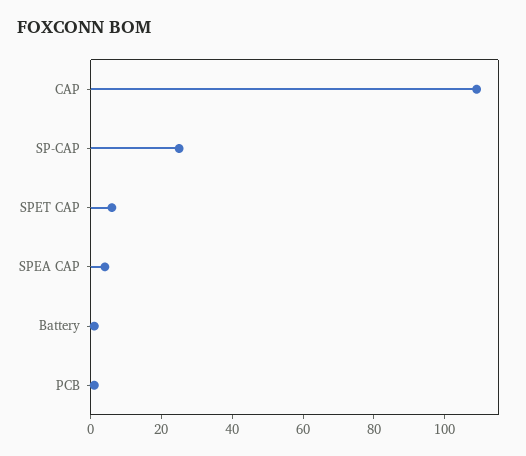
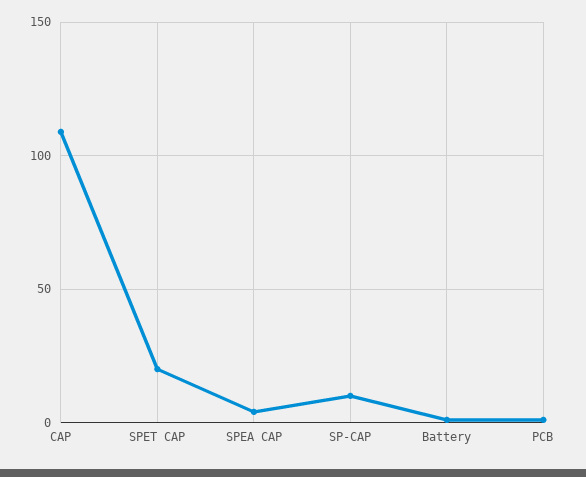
SP-CAP: 25 -> 10
SPET CAP: 5 -> 20

